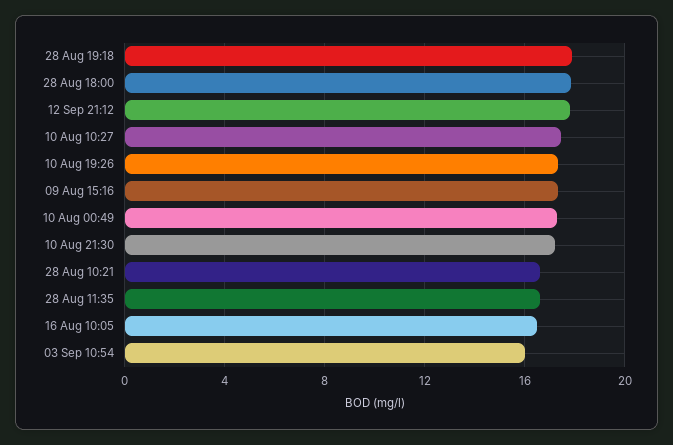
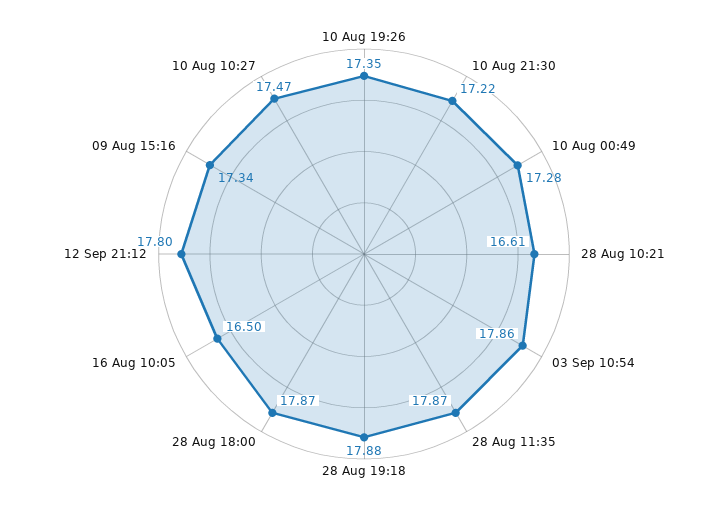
28 Aug 11:35: 16.5 -> 17.87
03 Sep 10:54: 16 -> 17.86

